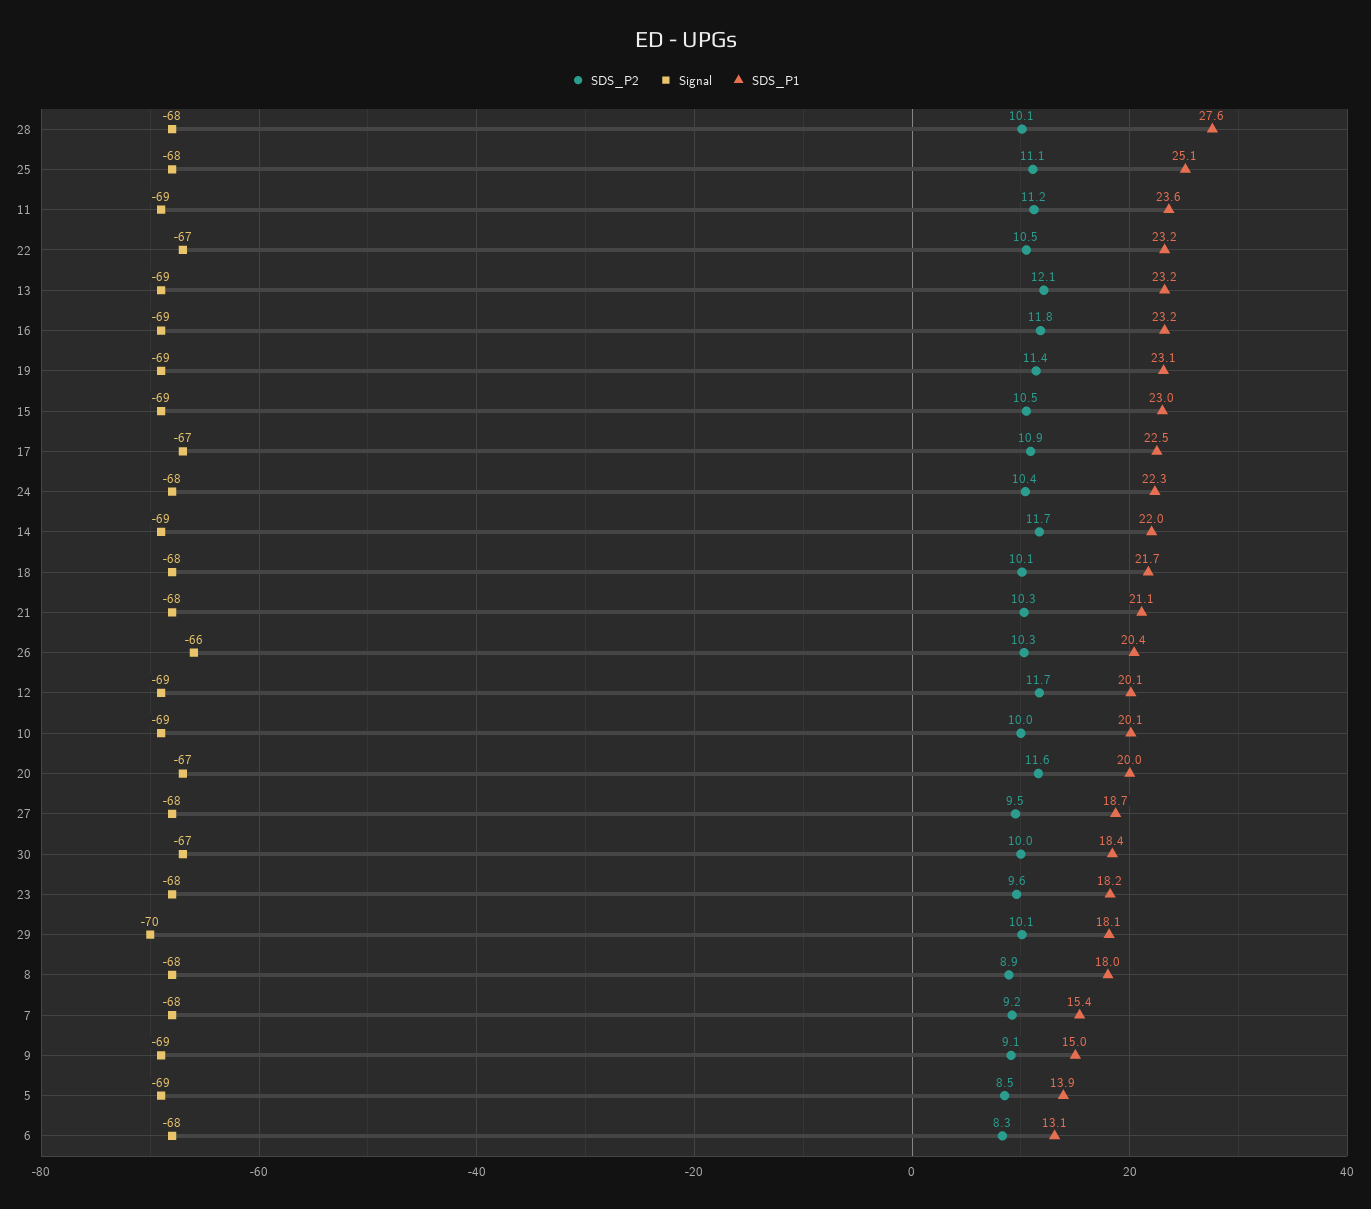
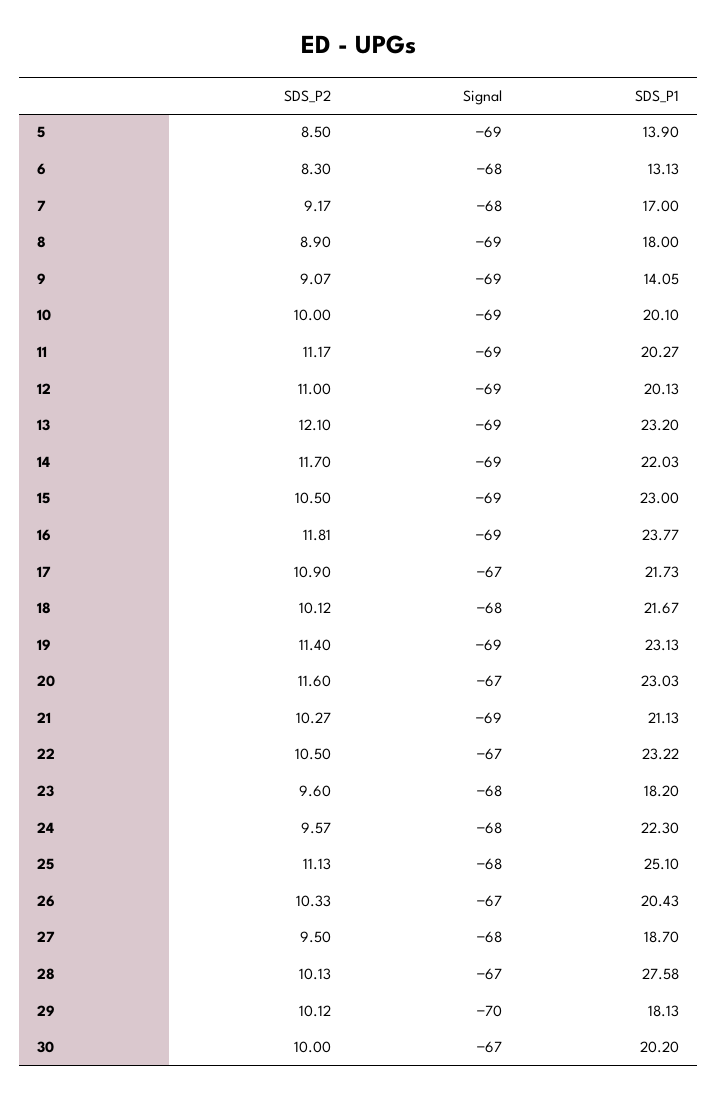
Signal, 28: -68 -> -67
SDS_P1, 11: 23.6 -> 20.27
SDS_P1, 16: 23.2 -> 23.77
SDS_P1, 17: 22.5 -> 21.73
SDS_P2, 24: 10.4 -> 9.57
Signal, 21: -68 -> -69
Signal, 26: -66 -> -67
SDS_P2, 12: 11.7 -> 11
SDS_P1, 20: 20 -> 23.03
SDS_P1, 30: 18.4 -> 20.2
Signal, 8: -68 -> -69
SDS_P1, 7: 15.4 -> 17
SDS_P1, 9: 15 -> 14.05

